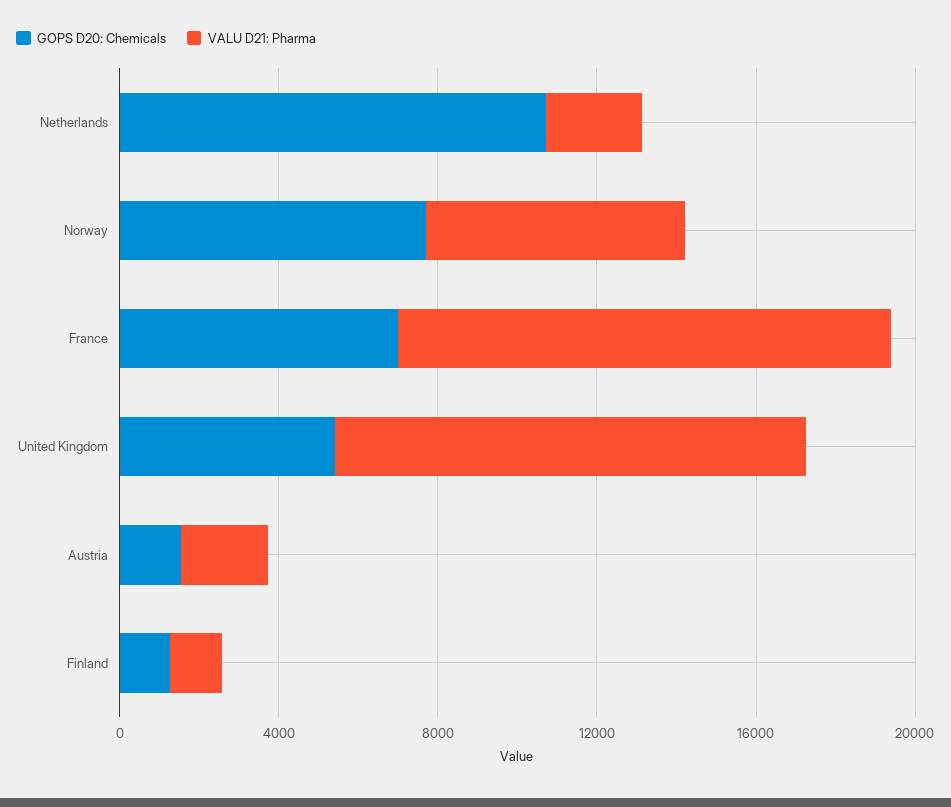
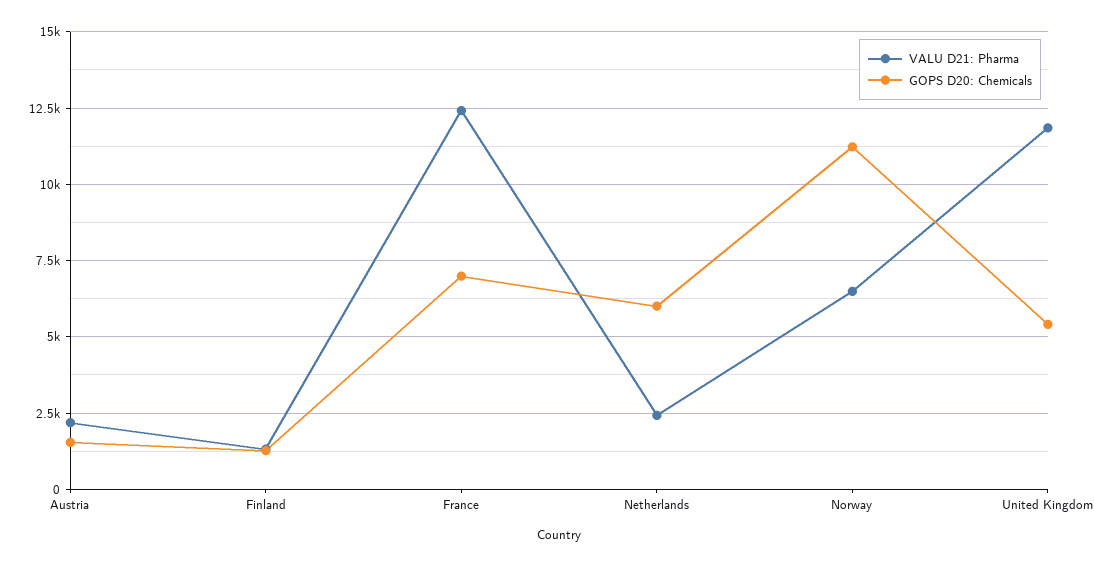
GOPS D20: Chemicals, Netherlands: 11000 -> 6000
GOPS D20: Chemicals, Norway: 8000 -> 11250

